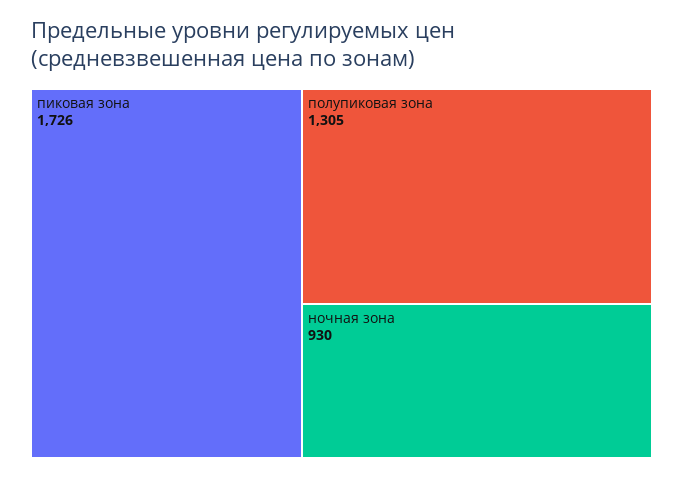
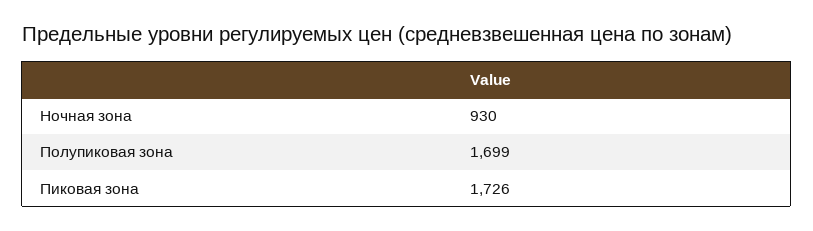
полупиковая зона: 1305 -> 1699

